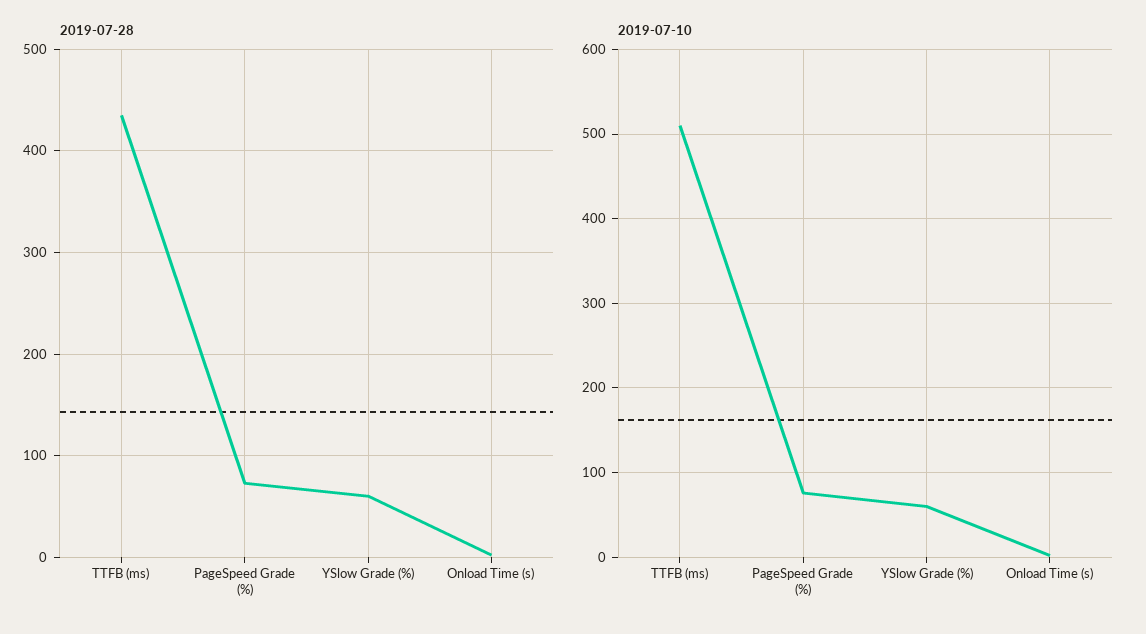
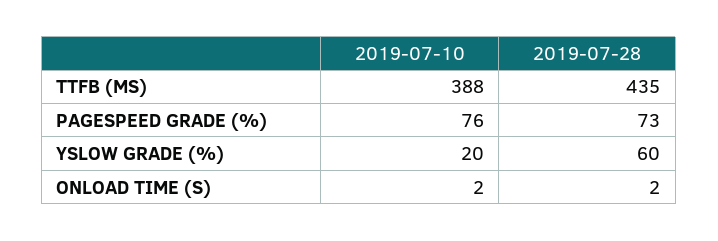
2019-07-10, TTFB (ms): 510 -> 388
2019-07-10, YSlow Grade (%): 60 -> 20

